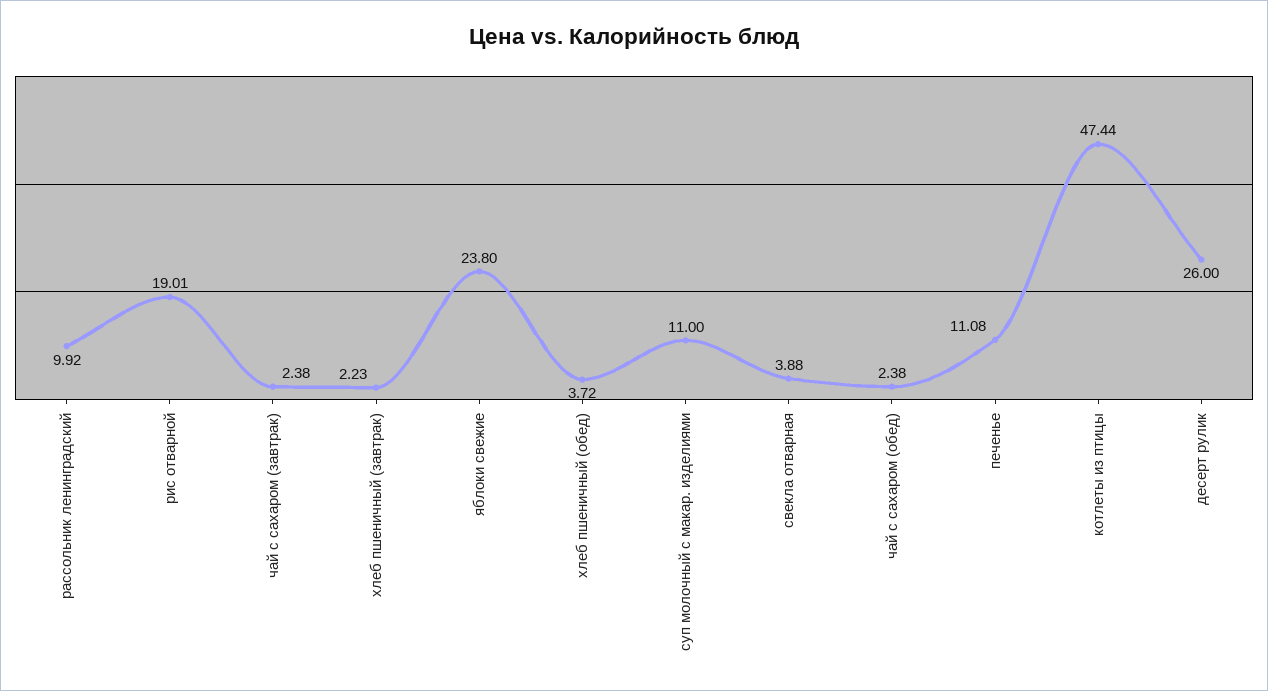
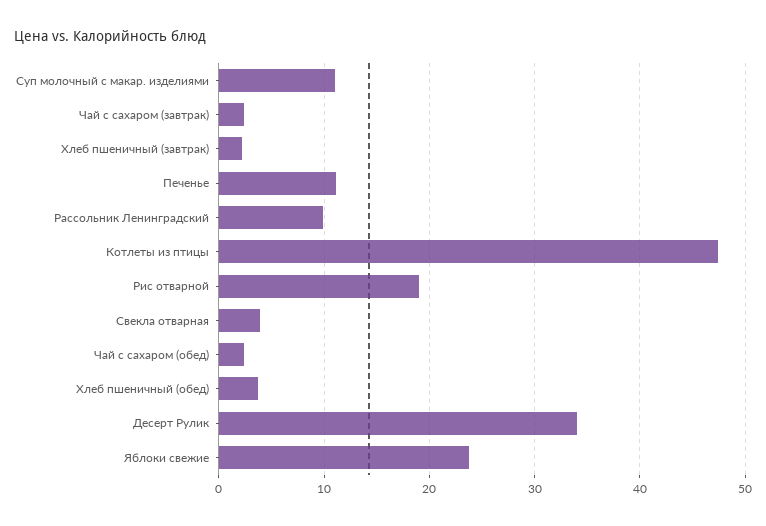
десерт рулик: 26 -> 34

